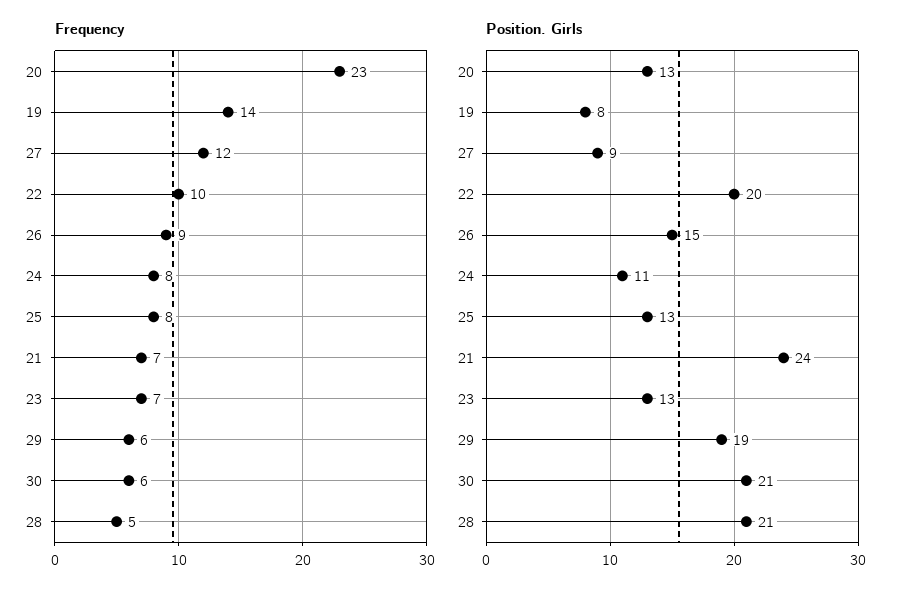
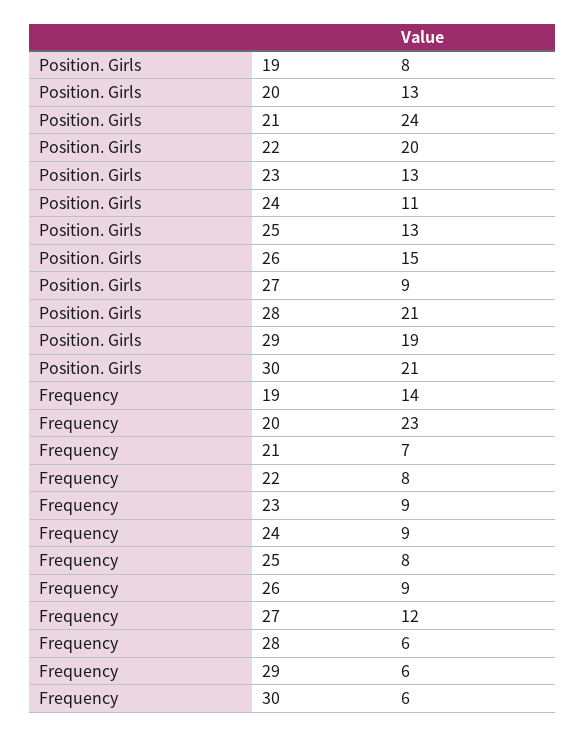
Frequency, 22: 10 -> 8
Frequency, 24: 8 -> 9
Frequency, 23: 7 -> 9
Frequency, 28: 5 -> 6

